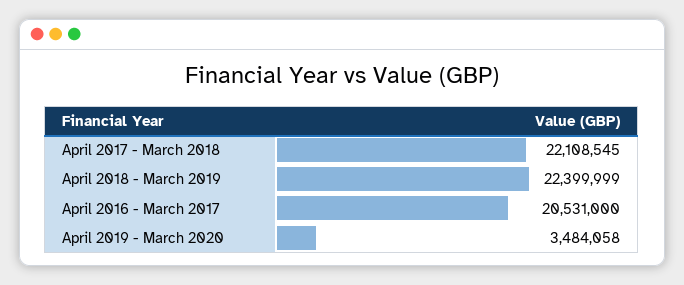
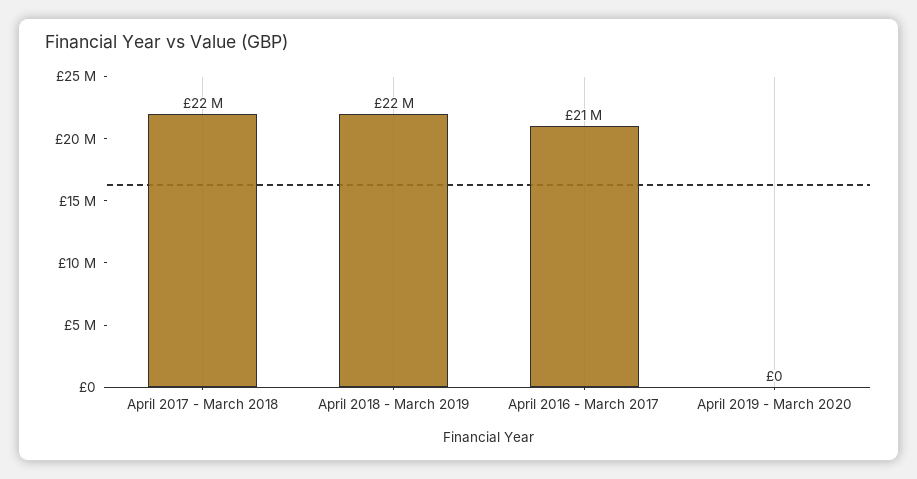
April 2019 - March 2020: 3484058 -> 0

